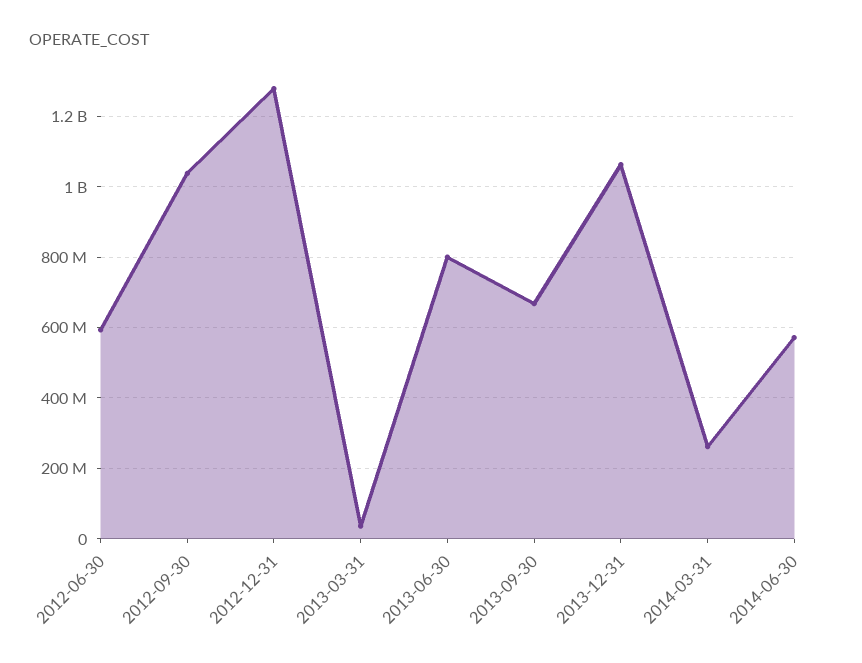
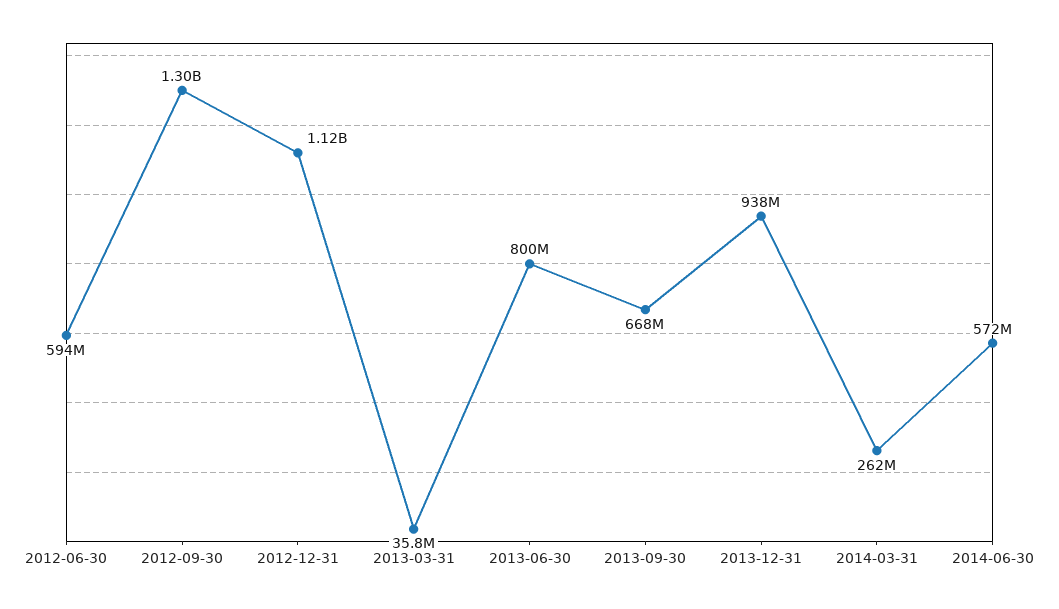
2012-09-30: 1040000000 -> 1300000000
2012-12-31: 1280000000 -> 1120000000
2013-12-31: 1060000000 -> 938000000

